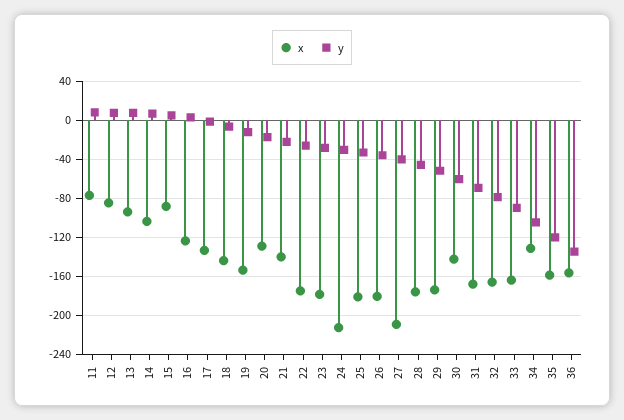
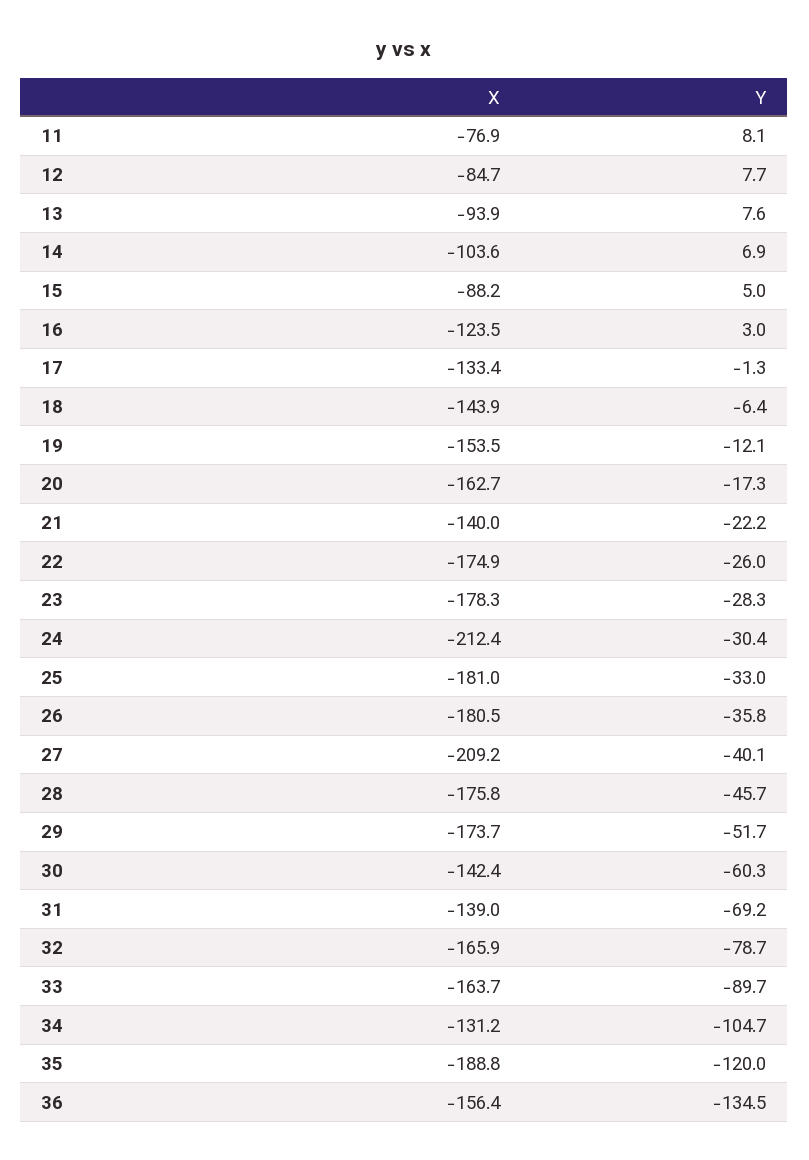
x, 20: -130 -> -162.7
x, 31: -170 -> -139
x, 35: -160 -> -188.8

